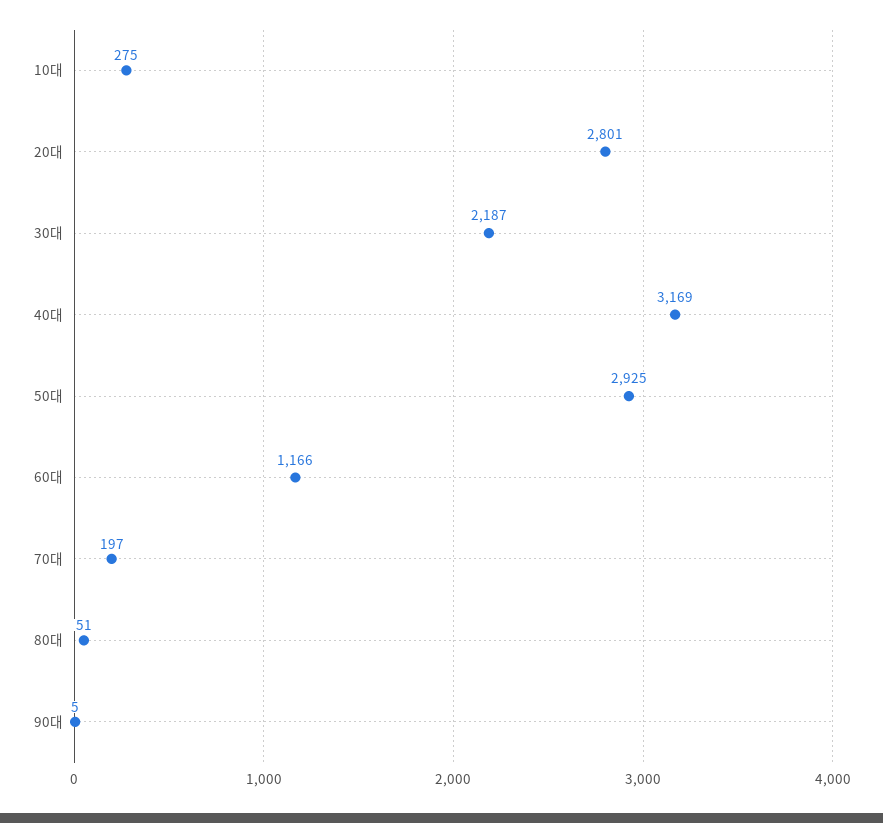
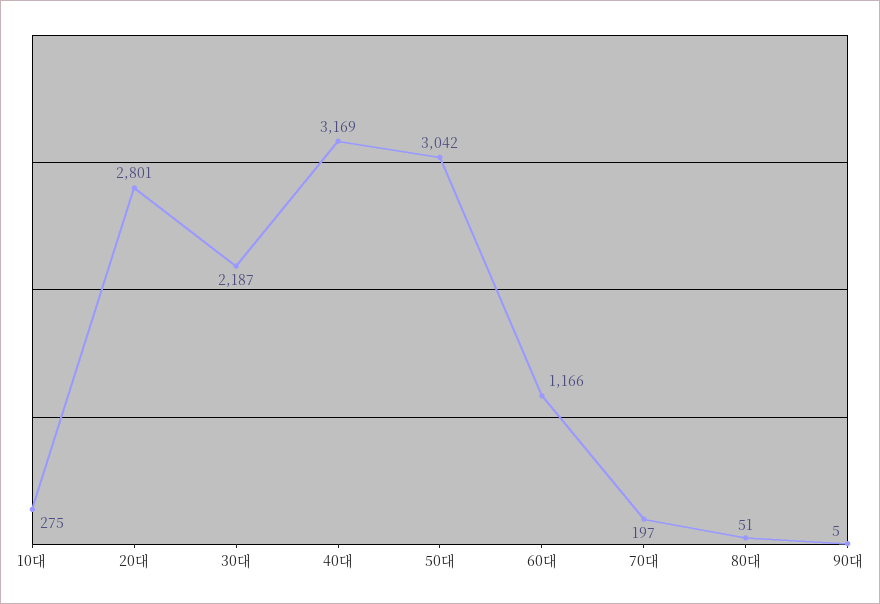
50대: 2925 -> 3042

